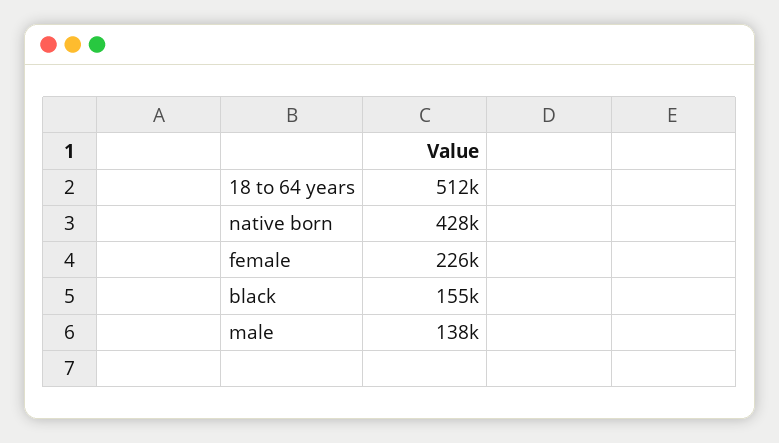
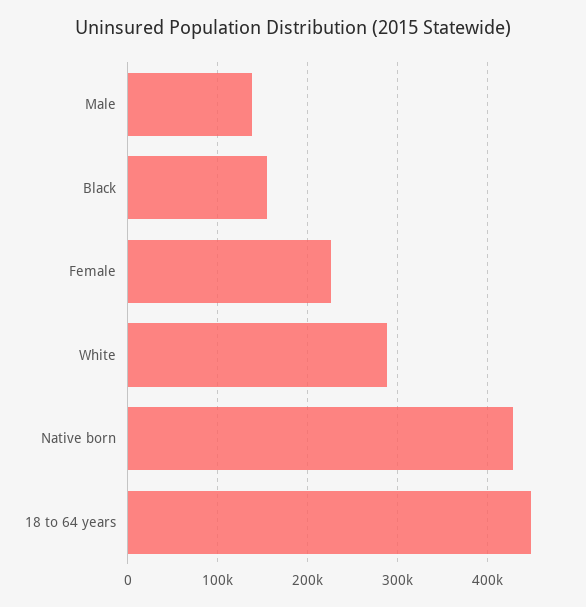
18 to 64 years: 512000 -> 450000
White: none -> 290000

